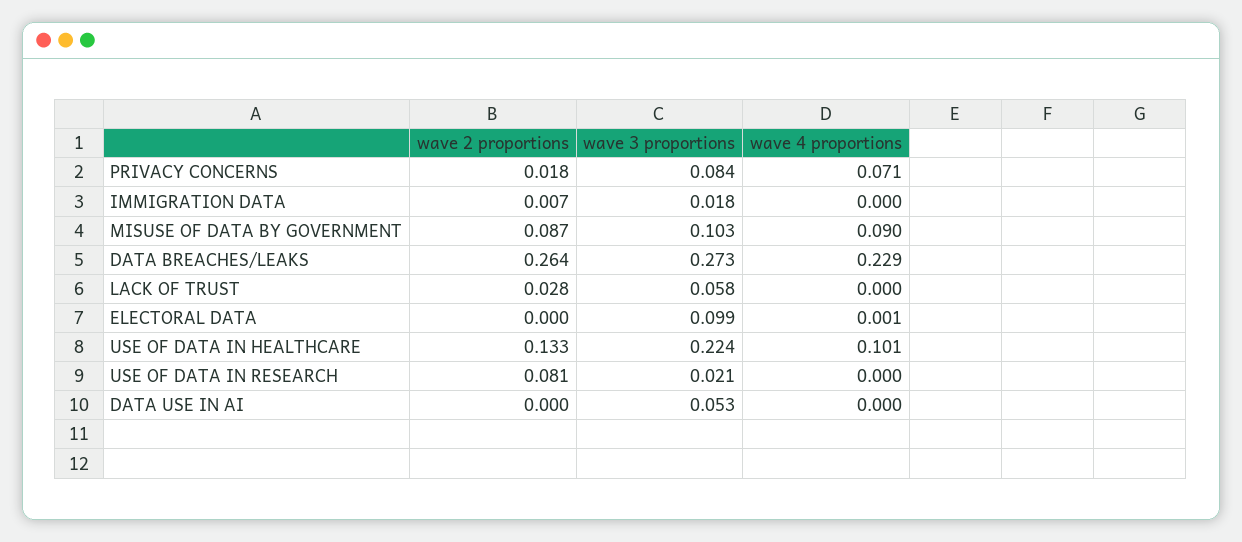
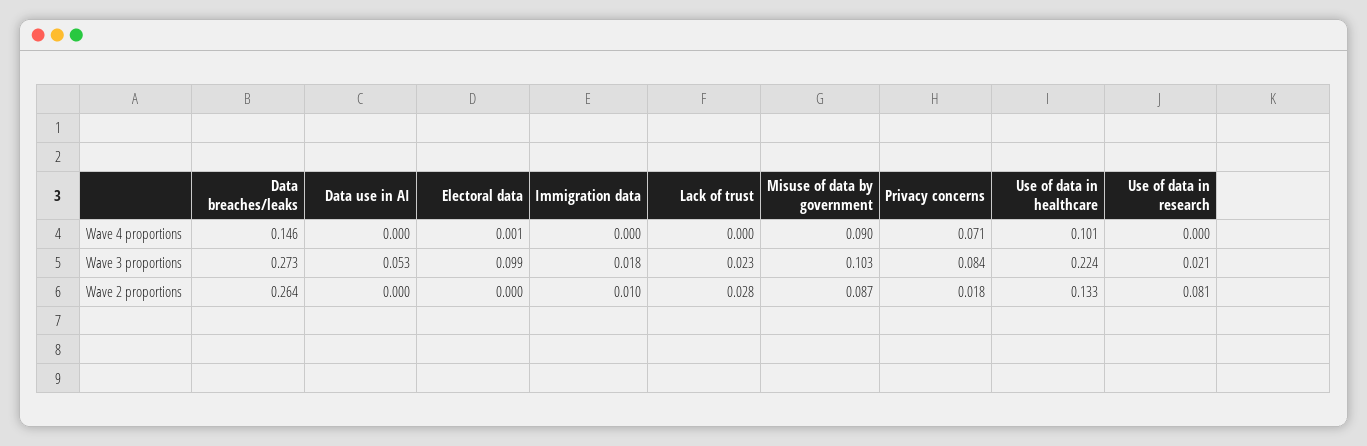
wave 2 proportions, IMMIGRATION DATA: 0.007 -> 0.01
wave 4 proportions, DATA BREACHES/LEAKS: 0.229 -> 0.146
wave 3 proportions, LACK OF TRUST: 0.058 -> 0.023

